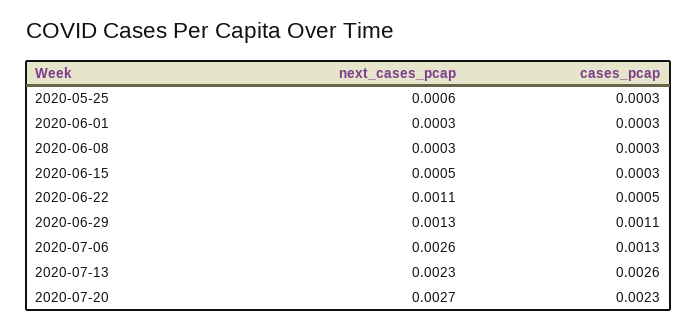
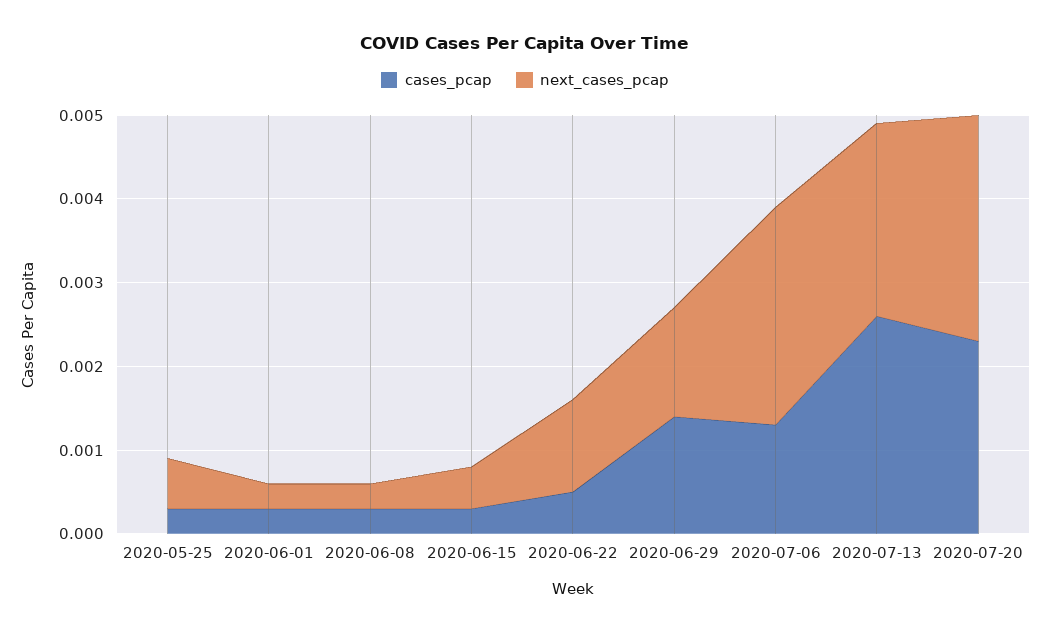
cases_pcap, 2020-06-29: 0.0011 -> 0.0014

